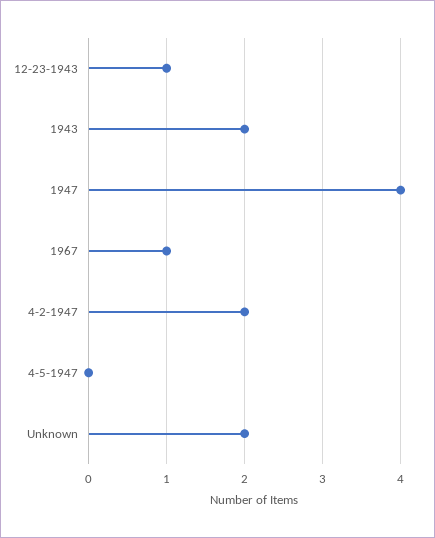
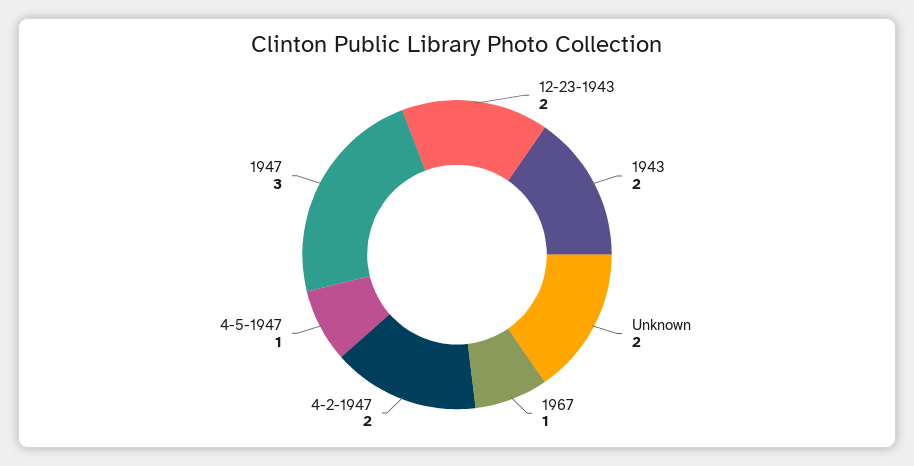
12-23-1943: 1 -> 2
1947: 4 -> 3
4-5-1947: 0 -> 1

